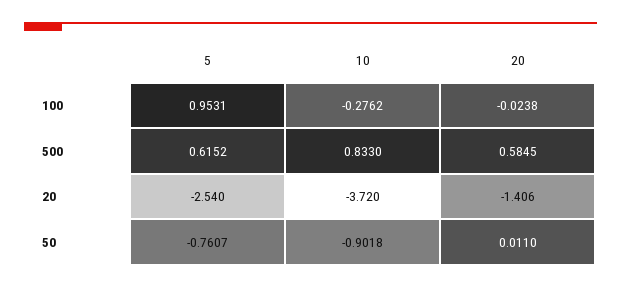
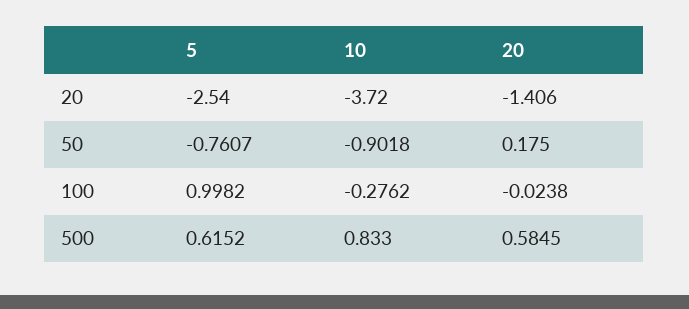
5, 100: 0.9531 -> 0.9982
20, 50: 0.011 -> 0.175

